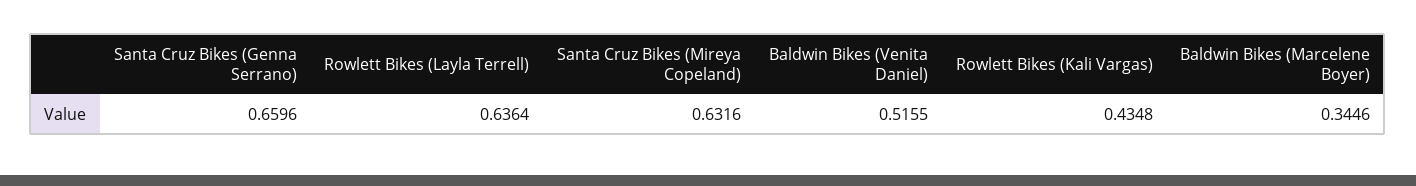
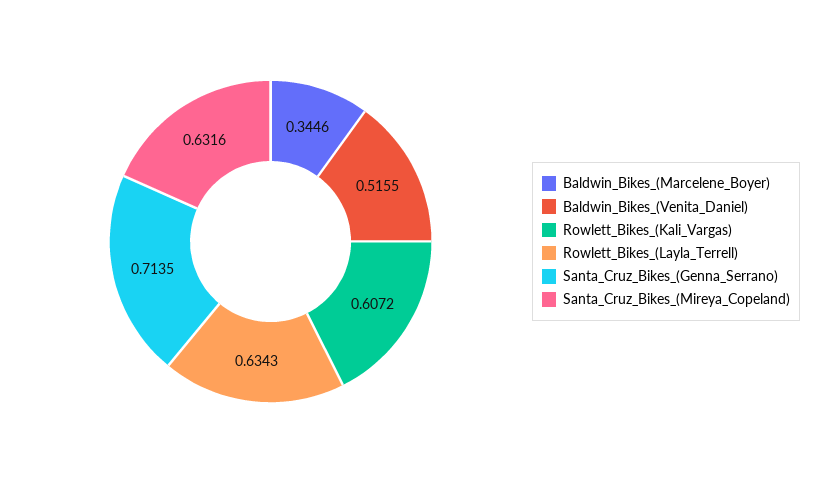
Santa Cruz Bikes (Genna Serrano): 0.6596 -> 0.7135
Rowlett Bikes (Layla Terrell): 0.6364 -> 0.6343
Rowlett Bikes (Kali Vargas): 0.4348 -> 0.6072

